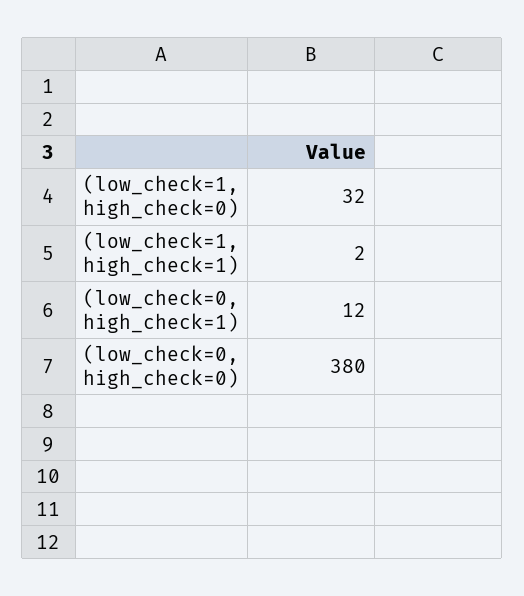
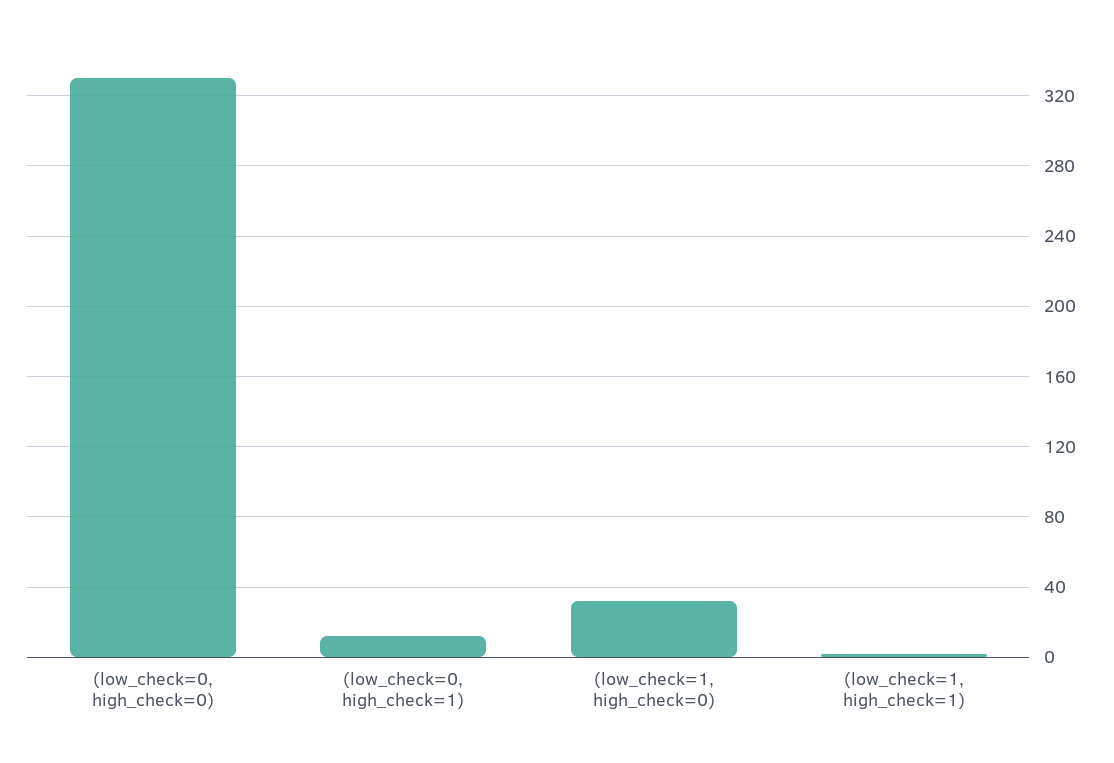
(low_check=0, high_check=0): 380 -> 330

